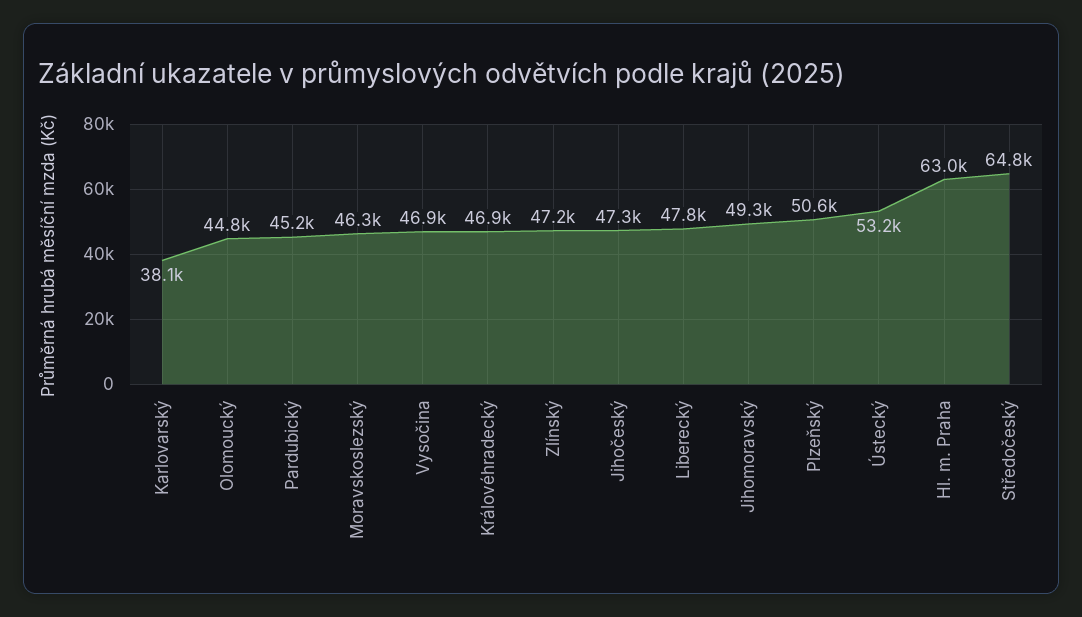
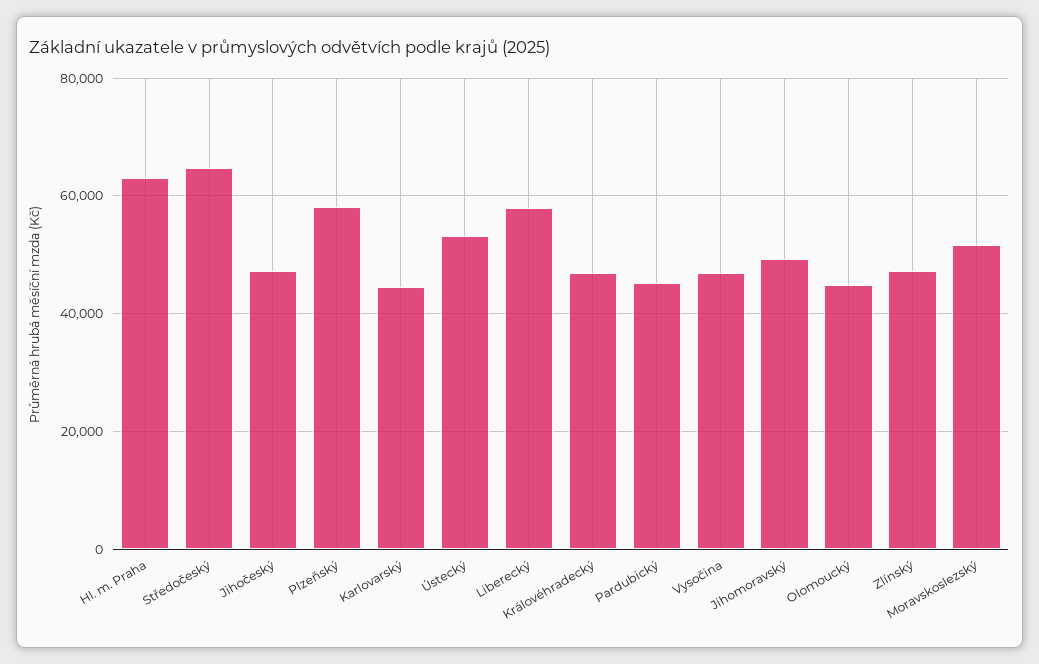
Karlovarský: 38100 -> 44000
Moravskoslezský: 46300 -> 52000
Liberecký: 47800 -> 58000
Plzeňský: 50600 -> 58000

